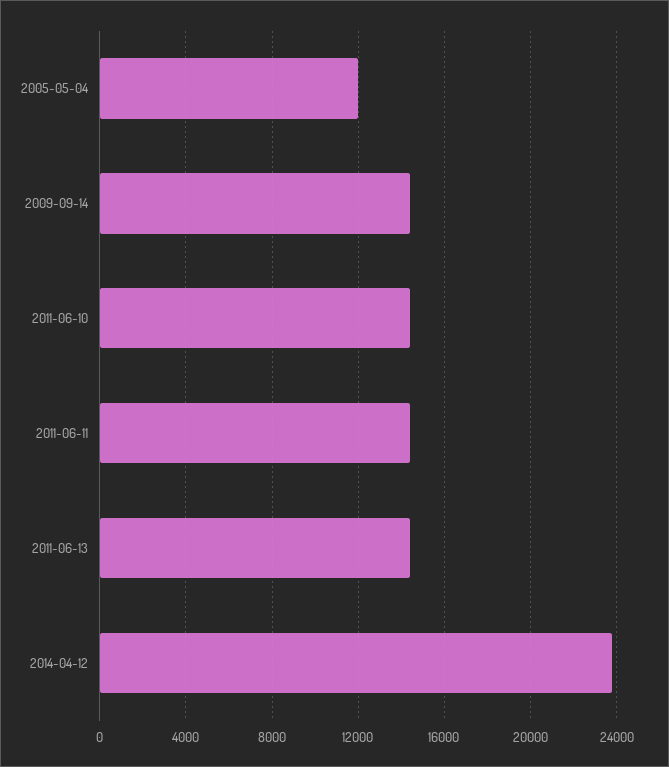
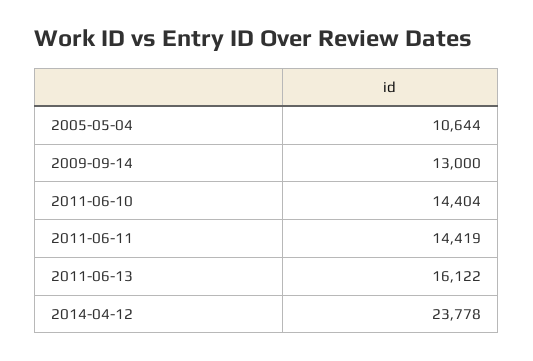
2005-05-04: 12000 -> 10644
2009-09-14: 14500 -> 13000
2011-06-13: 14500 -> 16122

